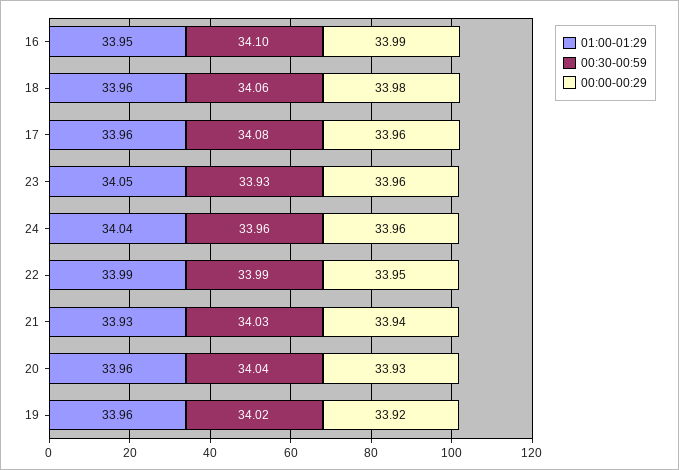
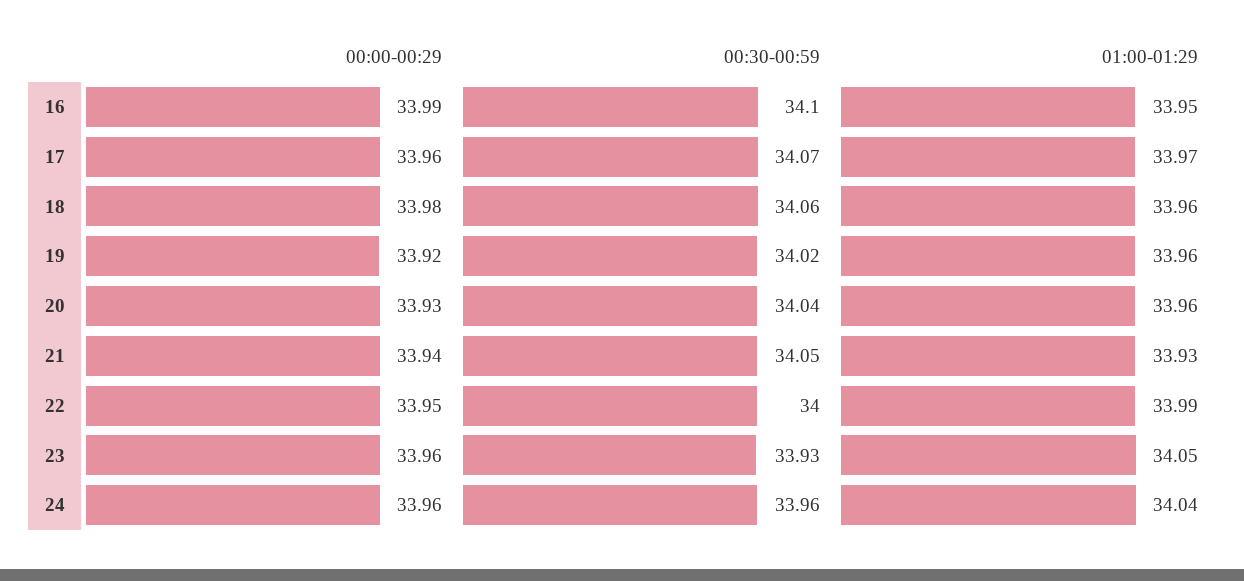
01:00-01:29, 17: 33.96 -> 33.97
00:30-00:59, 17: 34.08 -> 34.07
00:30-00:59, 22: 33.99 -> 34
00:30-00:59, 21: 34.03 -> 34.05

